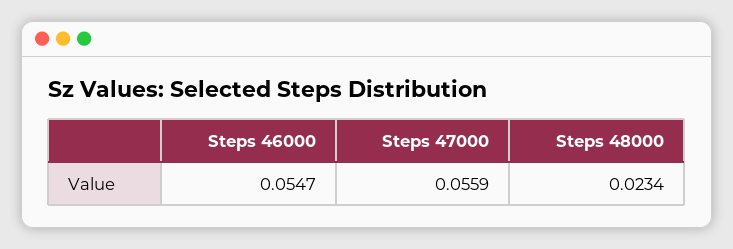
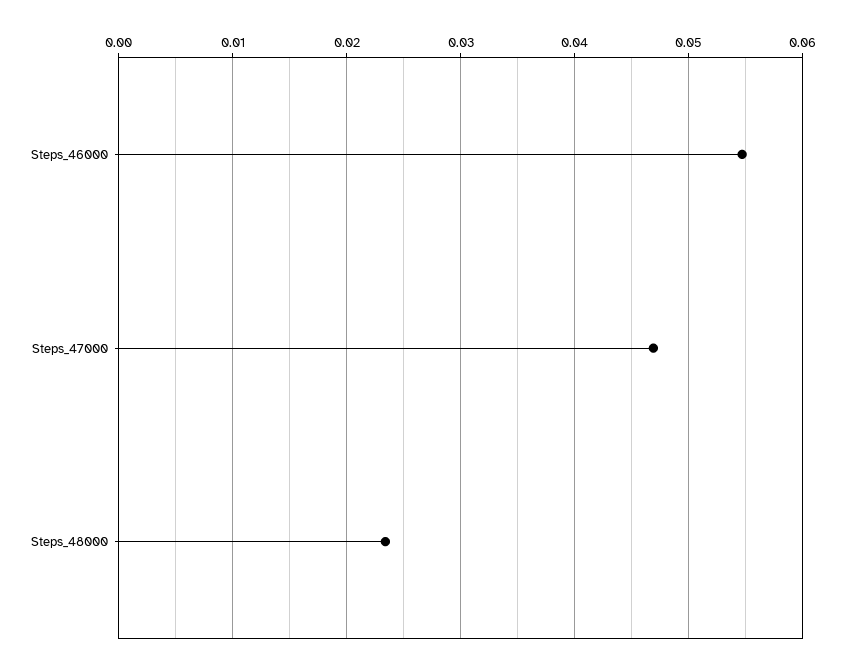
Steps 47000: 0.0559 -> 0.047

